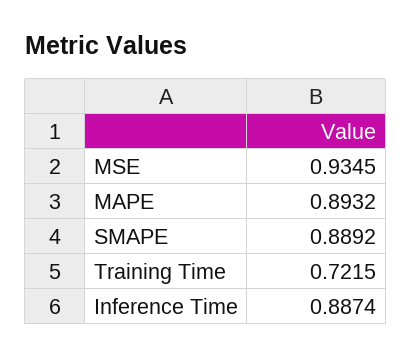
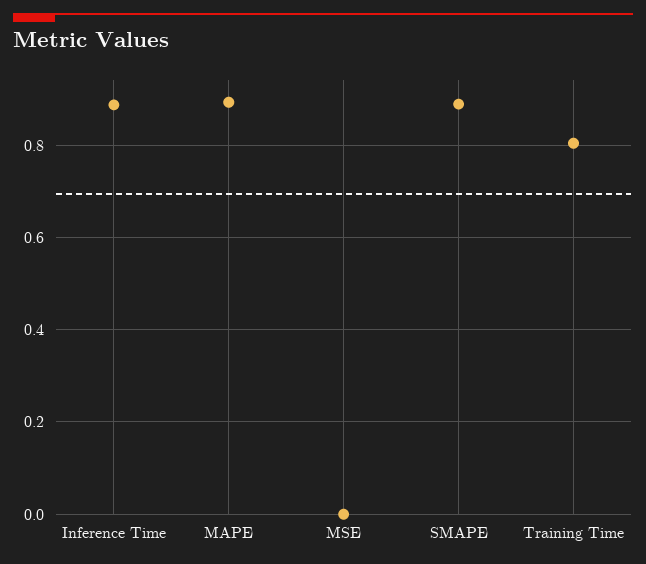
MSE: 0.9345 -> 0
Training Time: 0.7215 -> 0.8

